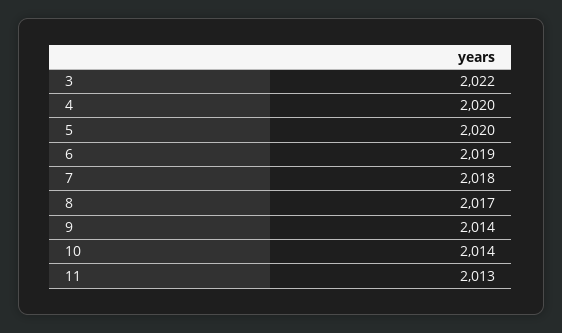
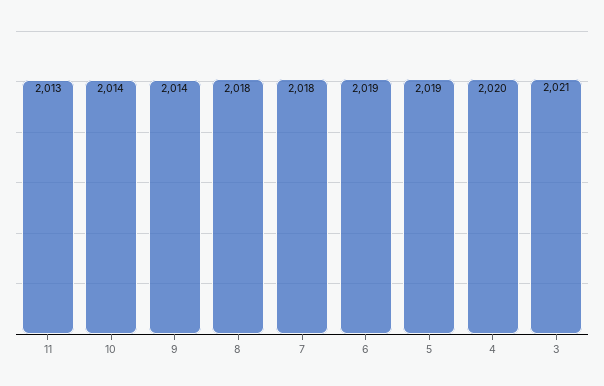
3: 2022 -> 2021
5: 2020 -> 2019
8: 2017 -> 2018

